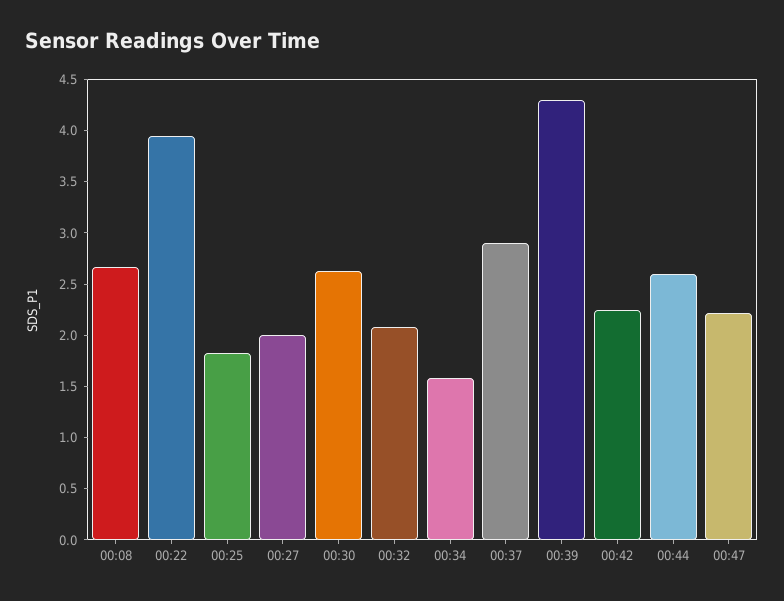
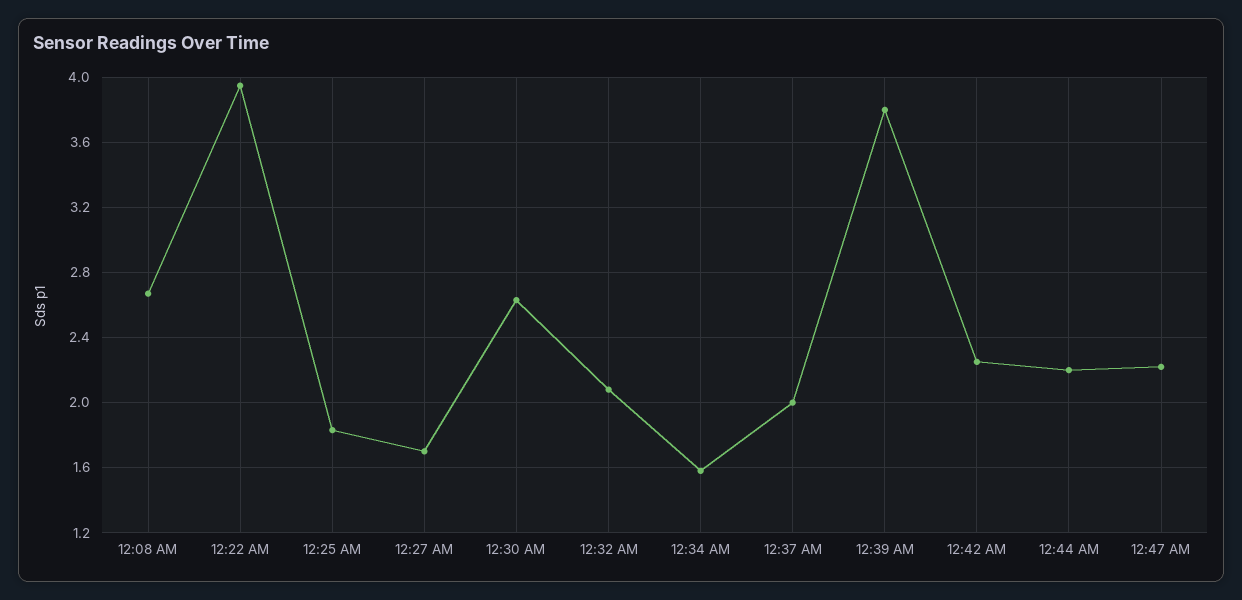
00:27: 2 -> 1.7
00:37: 2.9 -> 2
00:39: 4.3 -> 3.8
00:44: 2.6 -> 2.2

